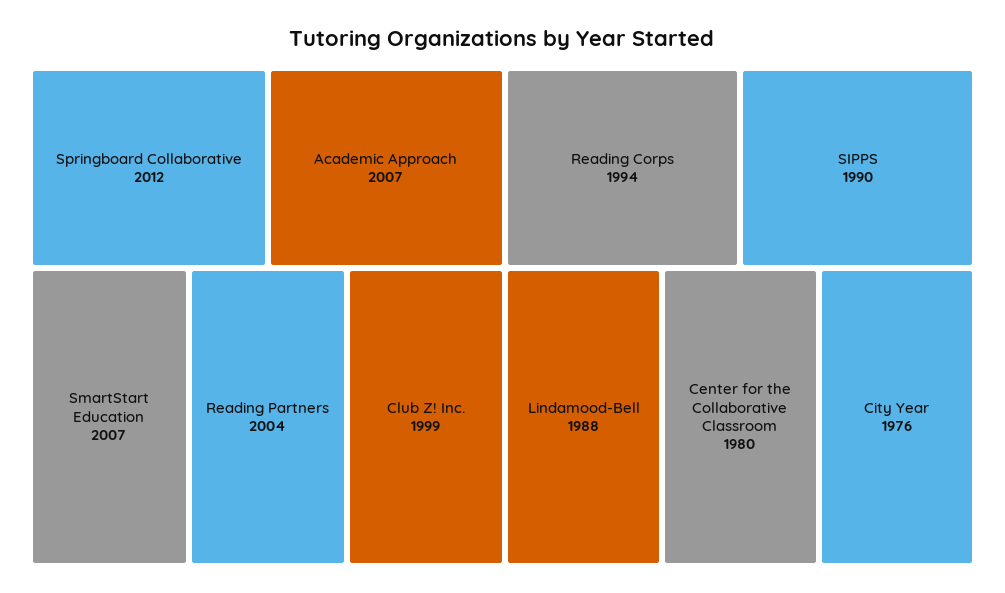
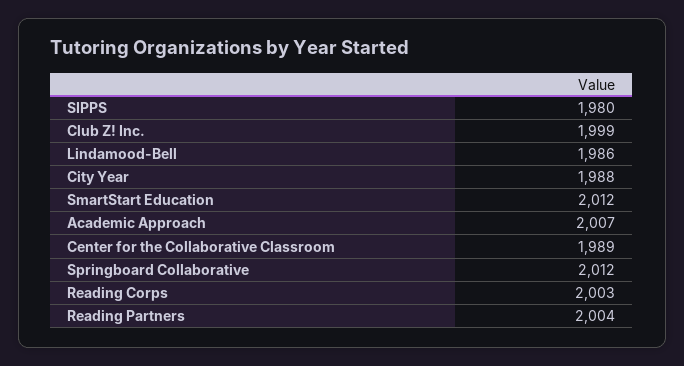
SmartStart Education: 2007 -> 2012
Reading Corps: 1994 -> 2003
SIPPS: 1990 -> 1980
Lindamood-Bell: 1988 -> 1986
Center for the Collaborative Classroom: 1980 -> 1989
City Year: 1976 -> 1988

